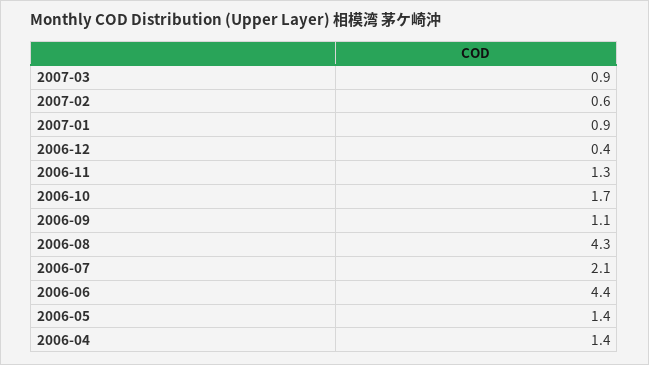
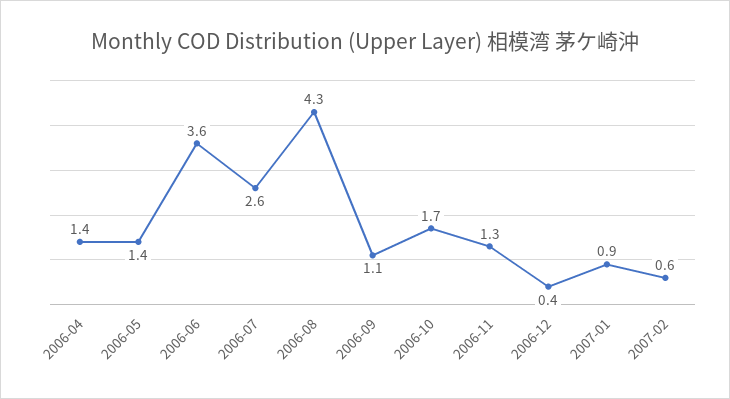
2007-03: 0.9 -> none
2006-07: 2.1 -> 2.6
2006-06: 4.4 -> 3.6

